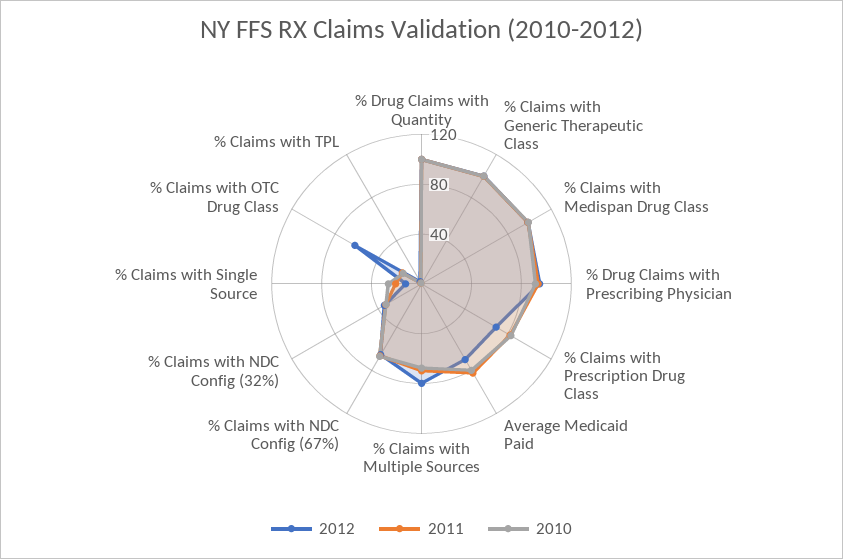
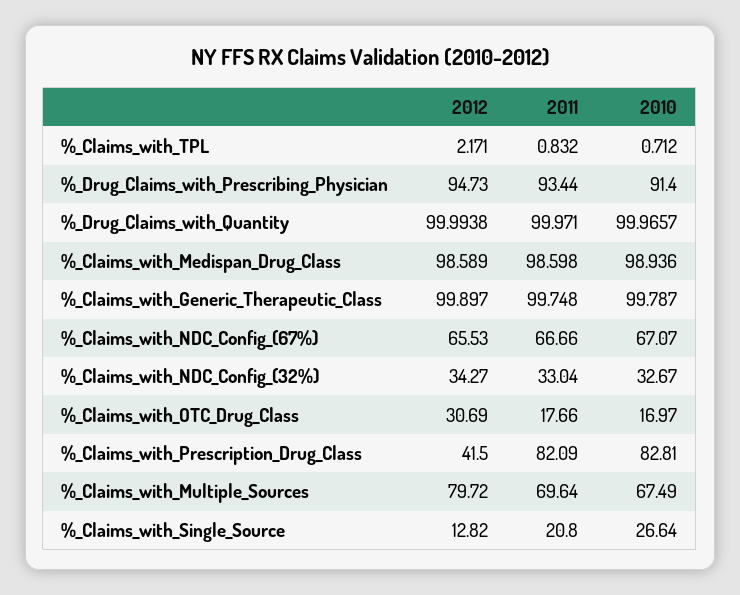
2012, % Claims with Prescription Drug Class: 70 -> 41.5
2012, Average Medicaid Paid: 70 -> none
2011, Average Medicaid Paid: 80 -> none
2010, Average Medicaid Paid: 80 -> none
2012, % Claims with OTC Drug Class: 60 -> 30.69

